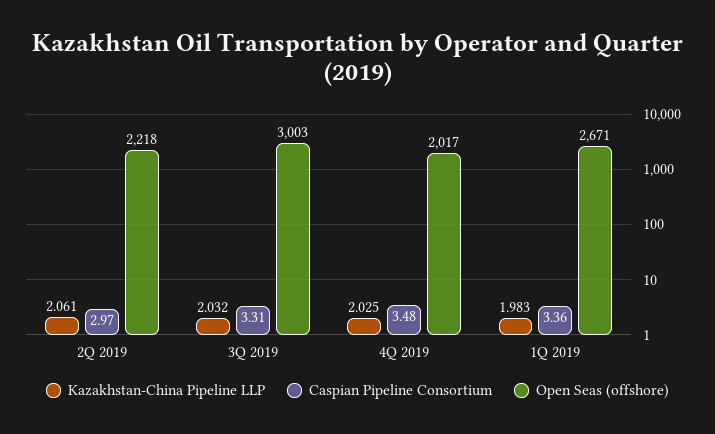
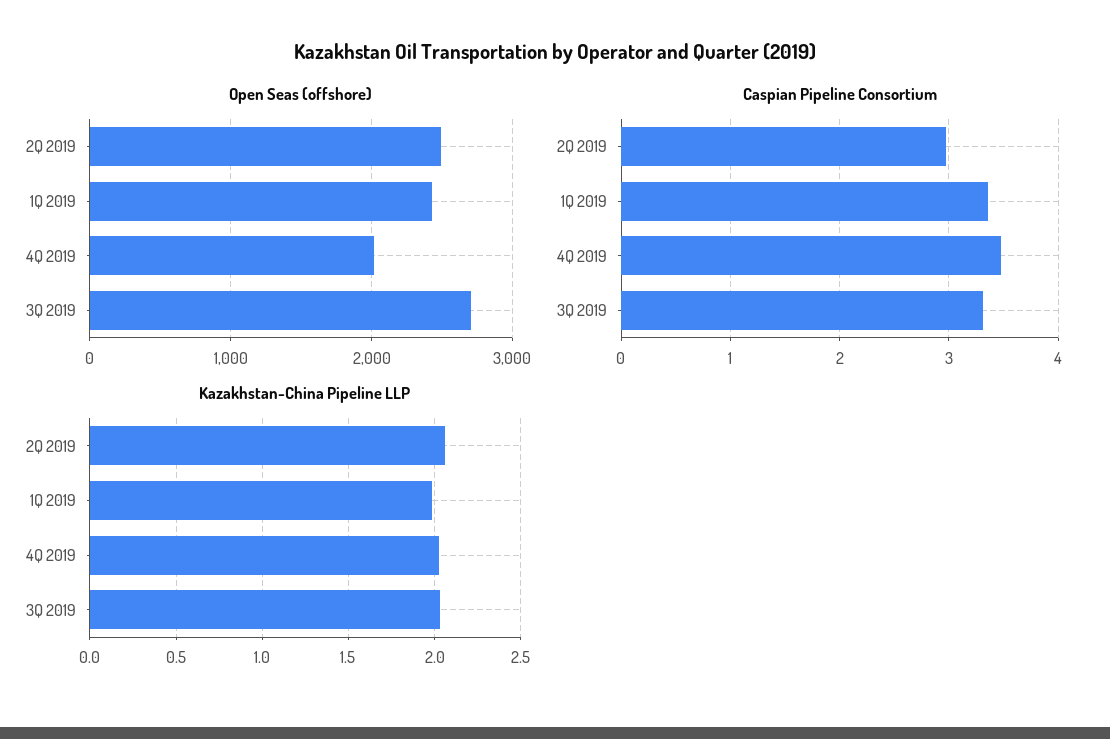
Open Seas (offshore), 2Q 2019: 2218 -> 2500
Open Seas (offshore), 3Q 2019: 3003 -> 2700
Open Seas (offshore), 1Q 2019: 2671 -> 2400

